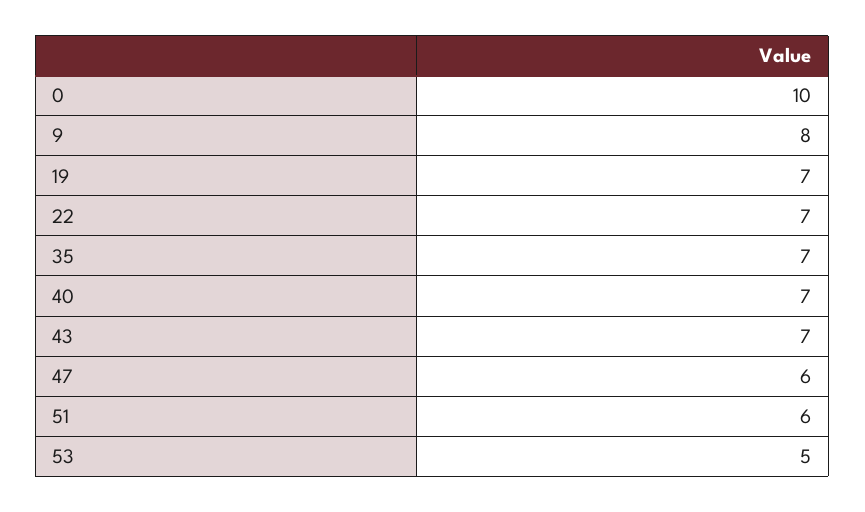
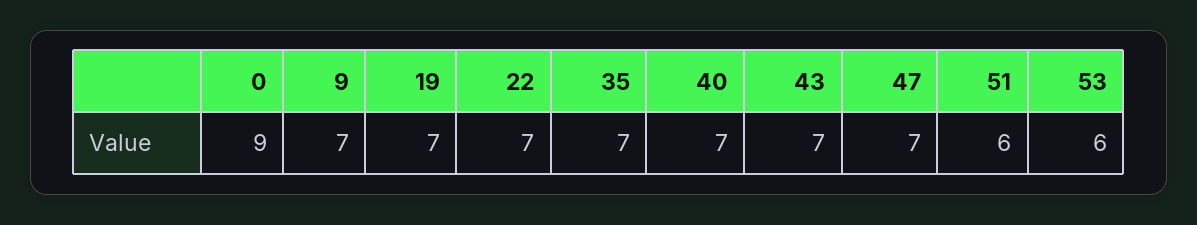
0: 10 -> 9
9: 8 -> 7
47: 6 -> 7
53: 5 -> 6

